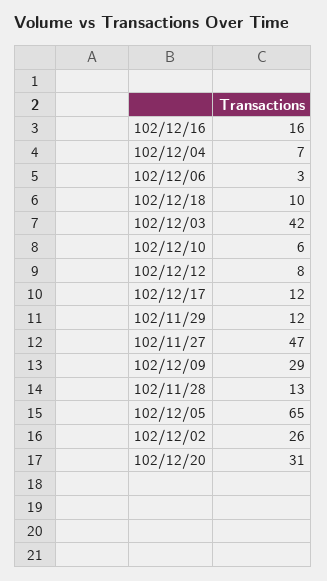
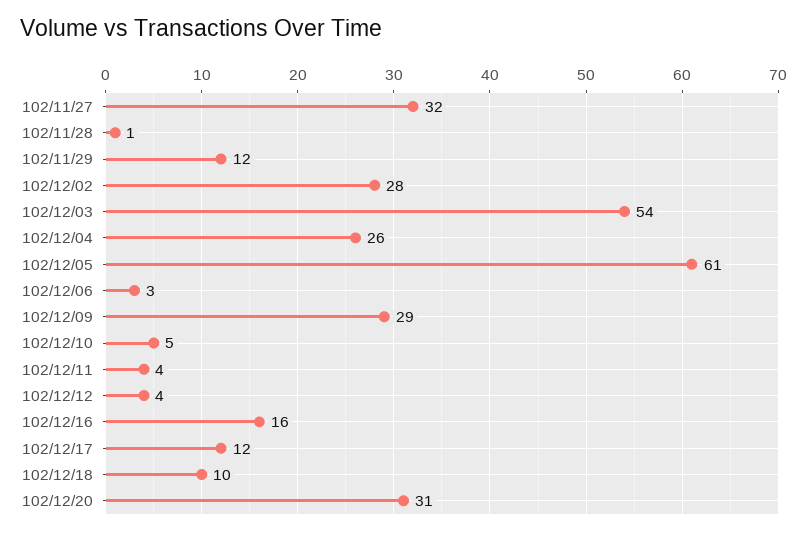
102/12/04: 7 -> 26
102/12/03: 42 -> 54
102/12/10: 6 -> 5
102/12/12: 8 -> 4
102/11/27: 47 -> 32
102/11/28: 13 -> 1
102/12/05: 65 -> 61
102/12/02: 26 -> 28
102/12/11: none -> 4

